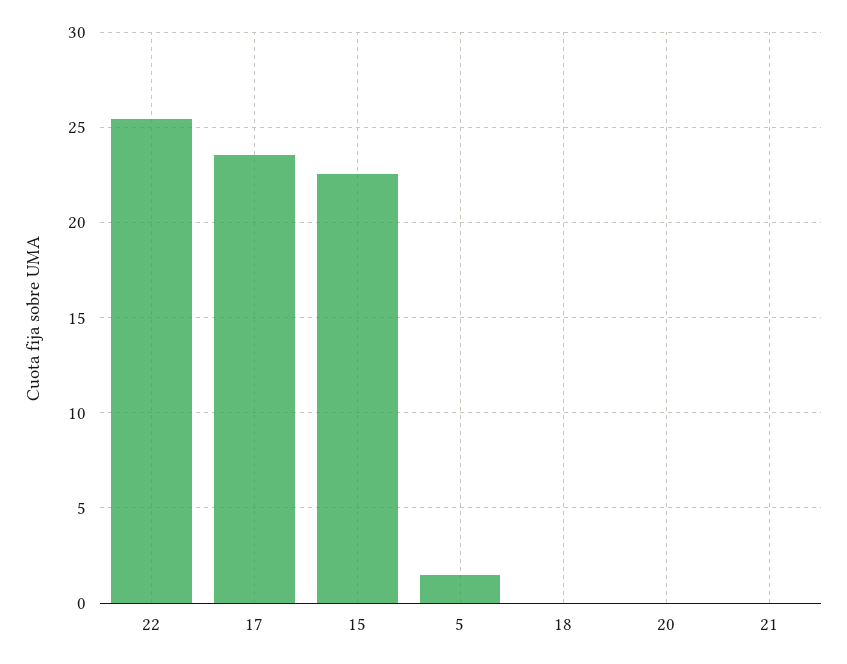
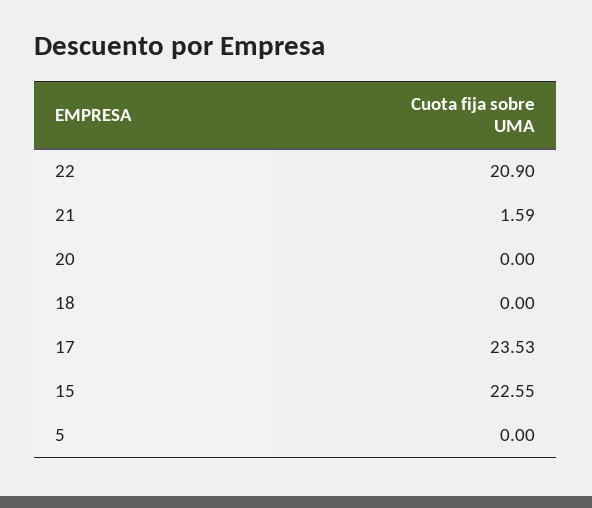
22: 25.5 -> 20.9
5: 1.5 -> 0
21: 0 -> 1.59

